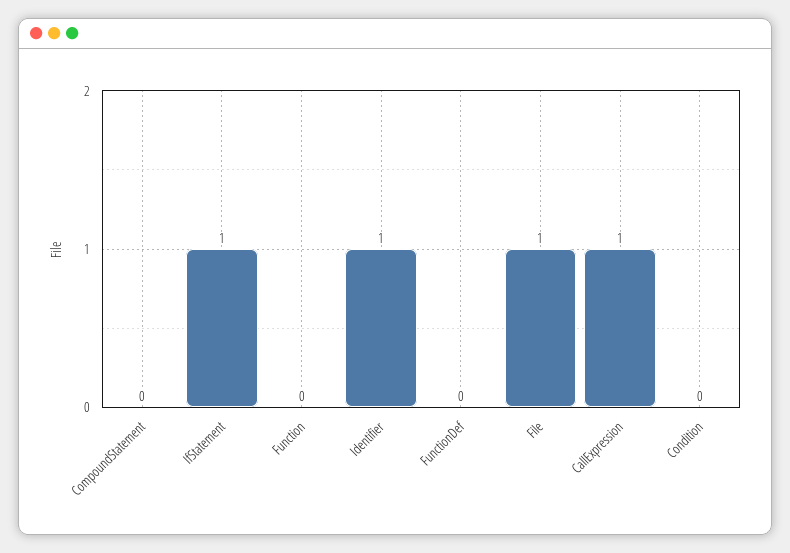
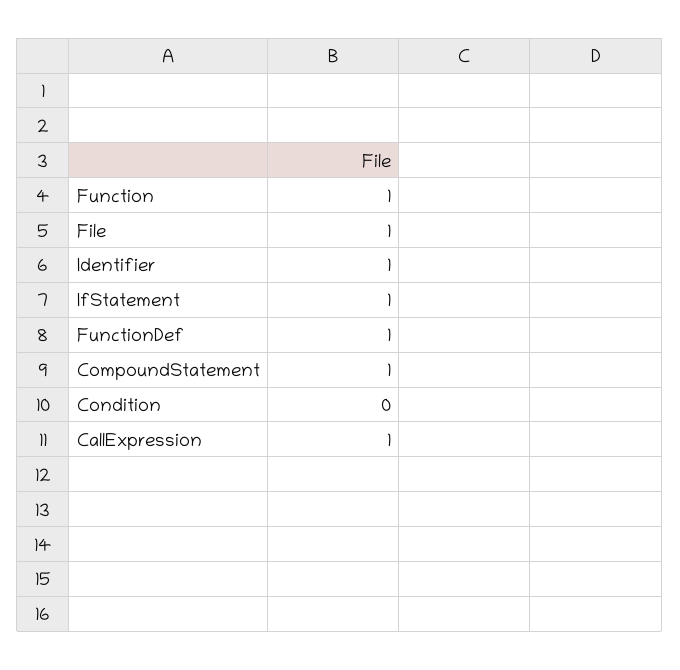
CompoundStatement: 0 -> 1
Function: 0 -> 1
FunctionDef: 0 -> 1

